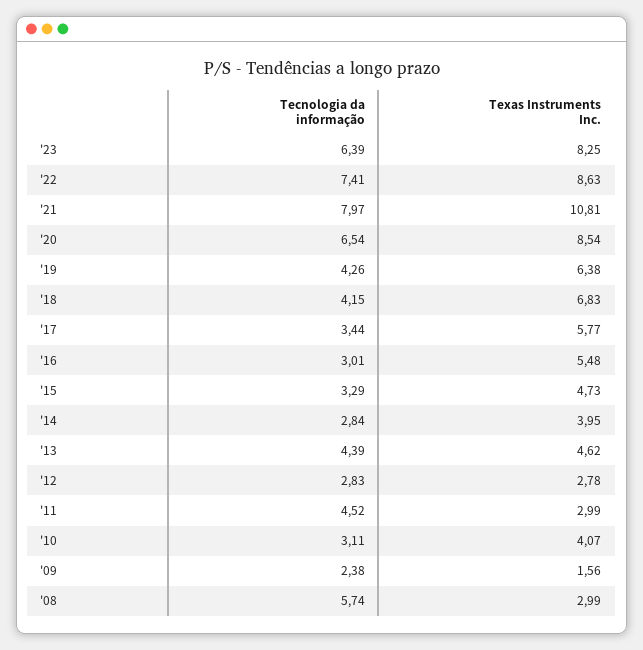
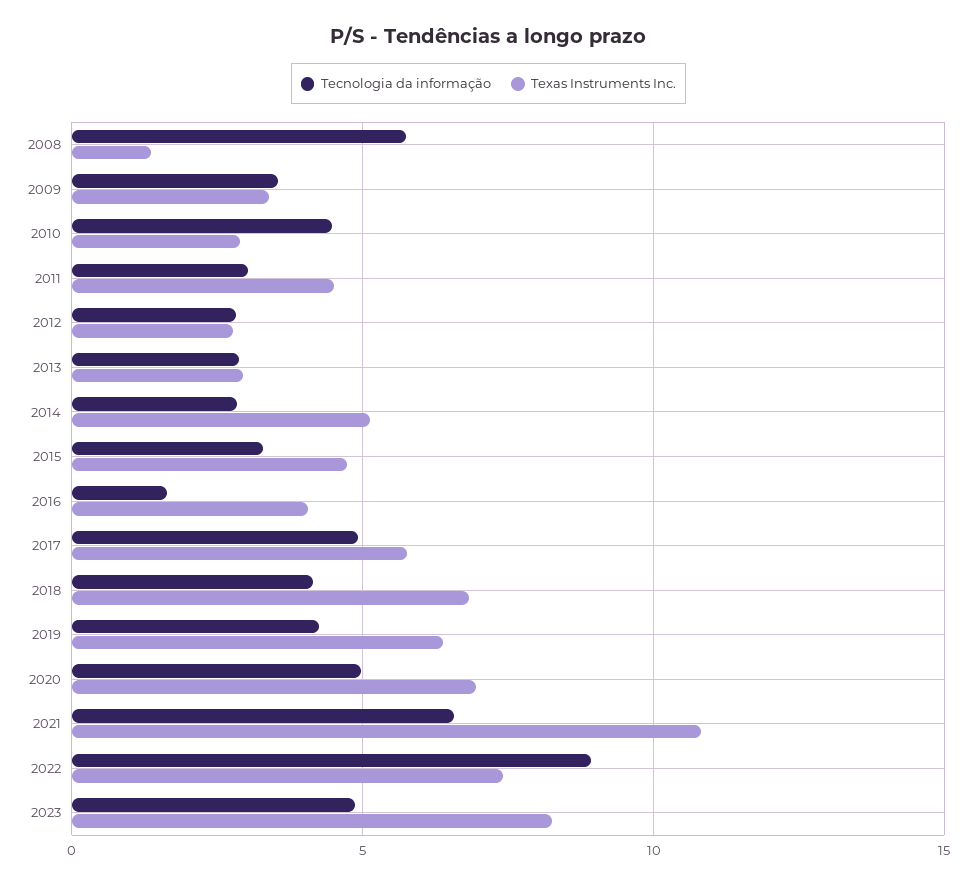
Tecnologia da informação, '23: 6.39 -> 5
Tecnologia da informação, '22: 7.41 -> 9
Texas Instruments Inc., '22: 8.63 -> 7.5
Tecnologia da informação, '21: 7.97 -> 6.5
Tecnologia da informação, '20: 6.54 -> 5
Texas Instruments Inc., '20: 8.54 -> 7
Tecnologia da informação, '17: 3.44 -> 5
Tecnologia da informação, '16: 3.01 -> 1.5
Texas Instruments Inc., '16: 5.48 -> 4
Texas Instruments Inc., '14: 3.95 -> 5
Tecnologia da informação, '13: 4.39 -> 3
Texas Instruments Inc., '13: 4.62 -> 3
Tecnologia da informação, '11: 4.52 -> 3
Texas Instruments Inc., '11: 2.99 -> 4.5
Tecnologia da informação, '10: 3.11 -> 4.5
Texas Instruments Inc., '10: 4.07 -> 3
Tecnologia da informação, '09: 2.38 -> 3.5
Texas Instruments Inc., '09: 1.56 -> 3.5
Texas Instruments Inc., '08: 2.99 -> 1.5

